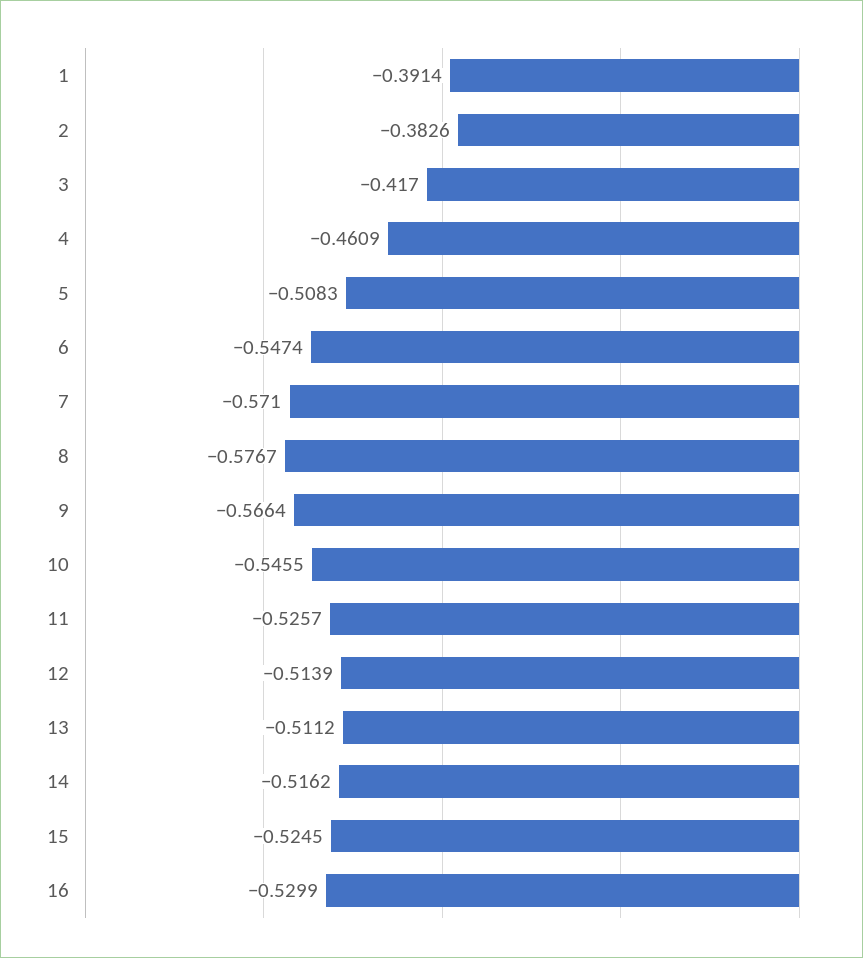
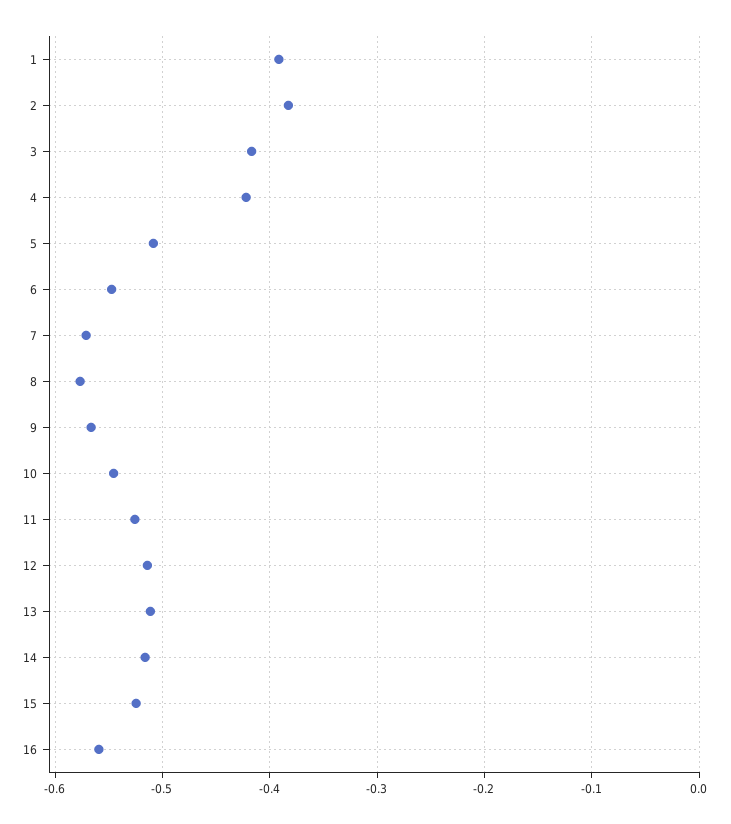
4: -0.4609 -> -0.42
16: -0.5299 -> -0.56

